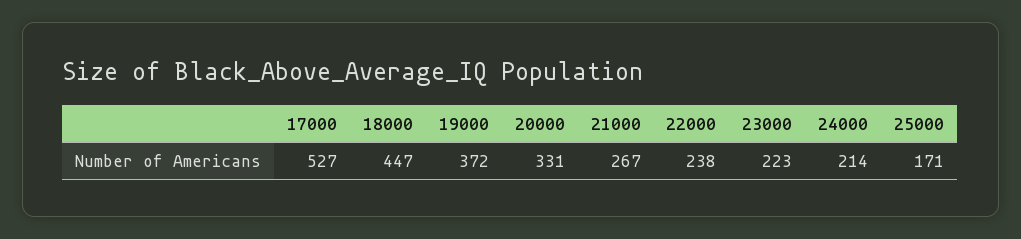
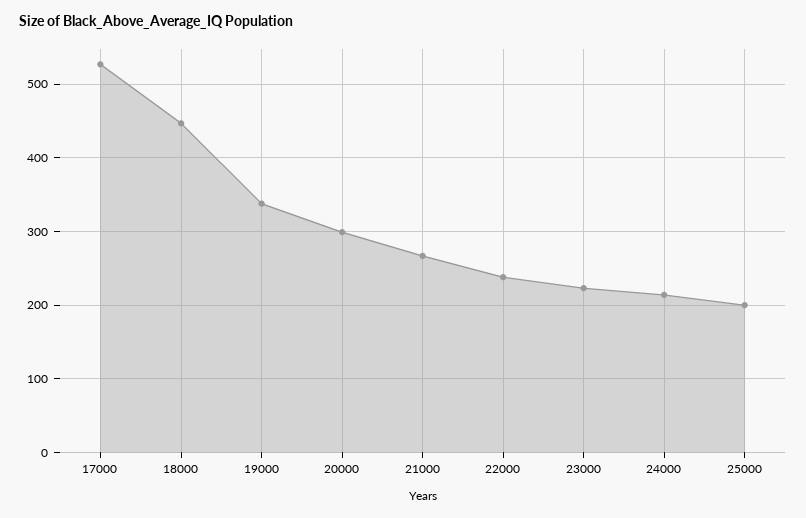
19000: 372 -> 340
20000: 331 -> 300
25000: 171 -> 200

